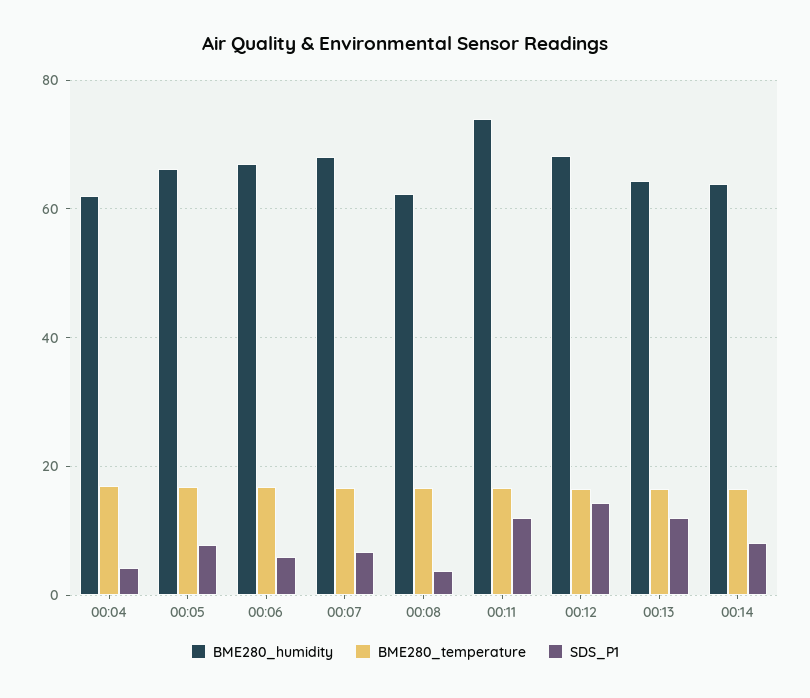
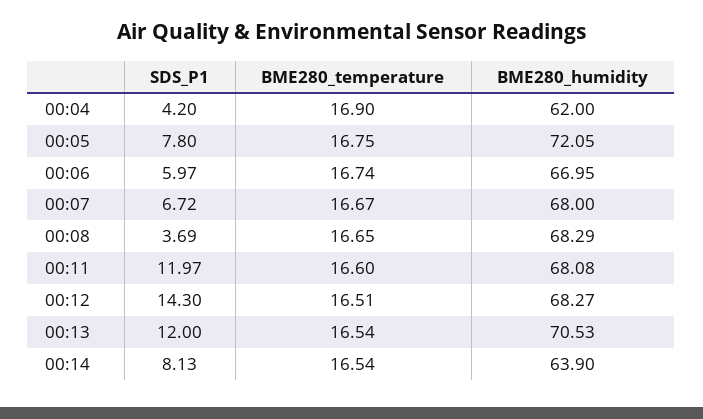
BME280_humidity, 00:05: 66 -> 72.05
BME280_humidity, 00:08: 62 -> 68.29
BME280_humidity, 00:11: 74 -> 68.08
BME280_humidity, 00:13: 64 -> 70.53

